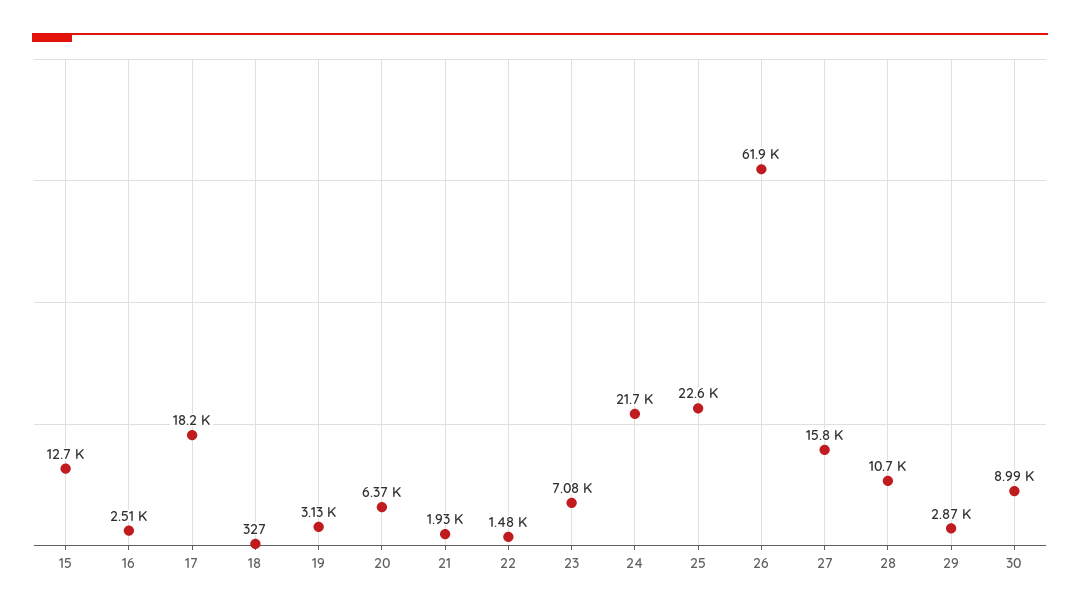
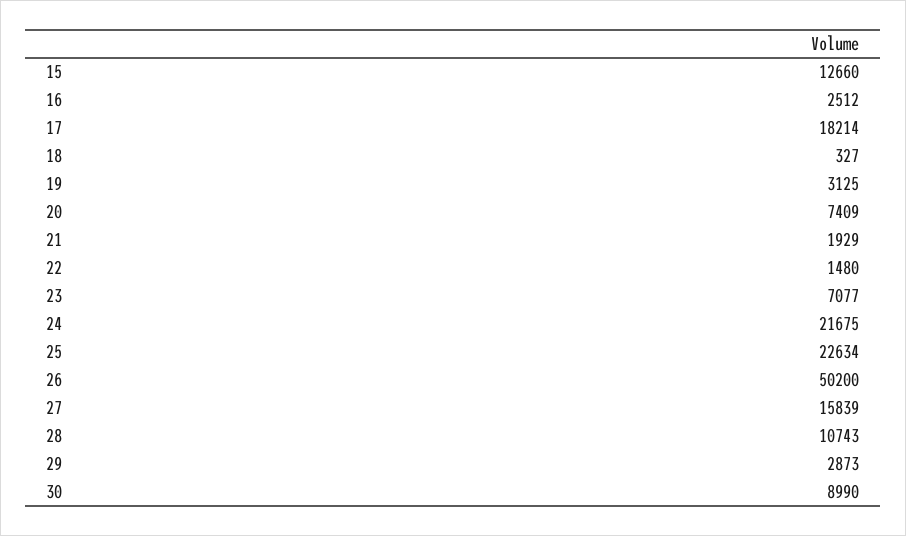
20: 6370 -> 7409
26: 61900 -> 50200

